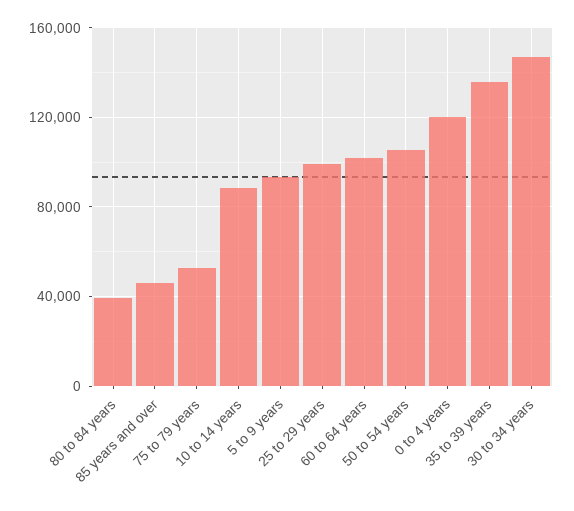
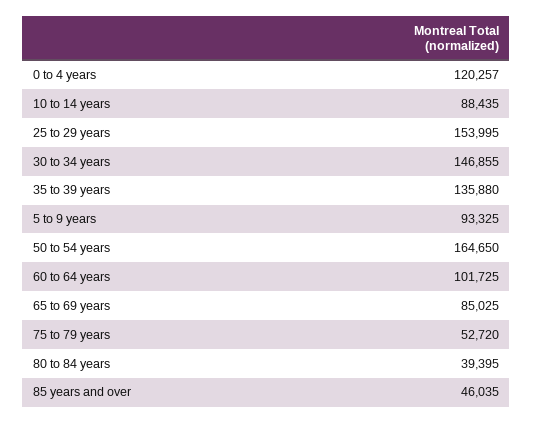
25 to 29 years: 100000 -> 153995
50 to 54 years: 105000 -> 164650
65 to 69 years: none -> 85025

